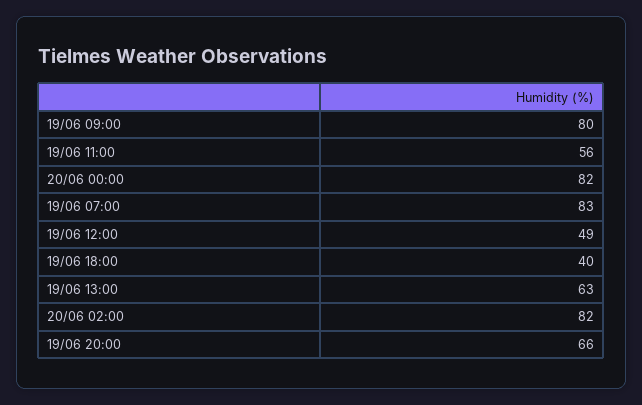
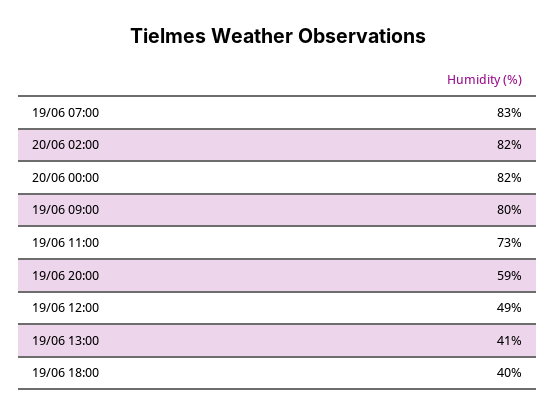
19/06 11:00: 56 -> 73
19/06 13:00: 63 -> 41
19/06 20:00: 66 -> 59

